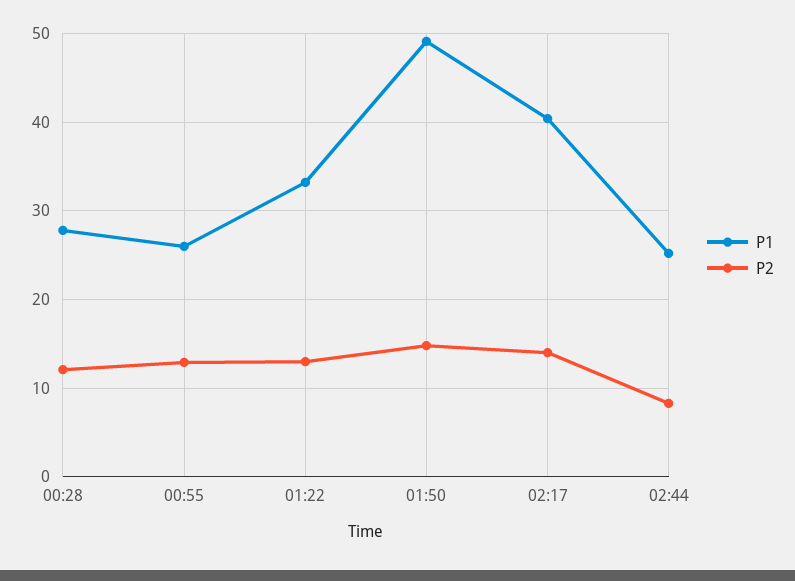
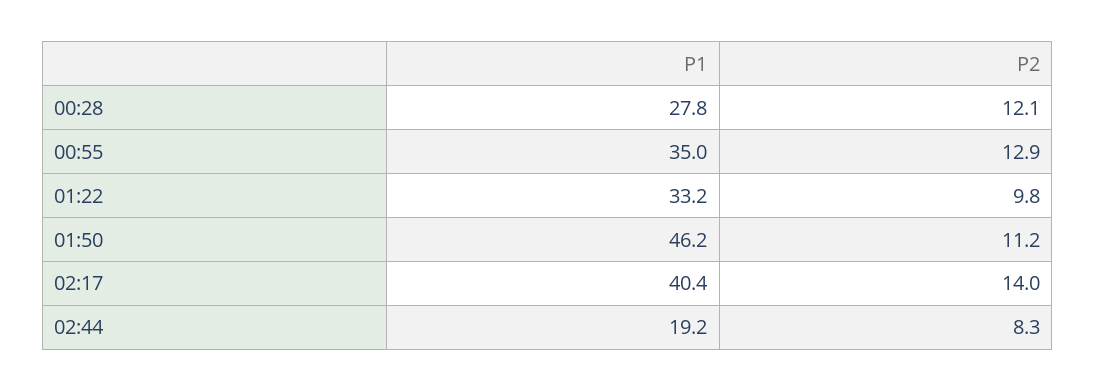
P1, 00:55: 26 -> 35
P2, 01:22: 13 -> 9.8
P1, 01:50: 49 -> 46.2
P2, 01:50: 15 -> 11.2
P1, 02:44: 25 -> 19.2

